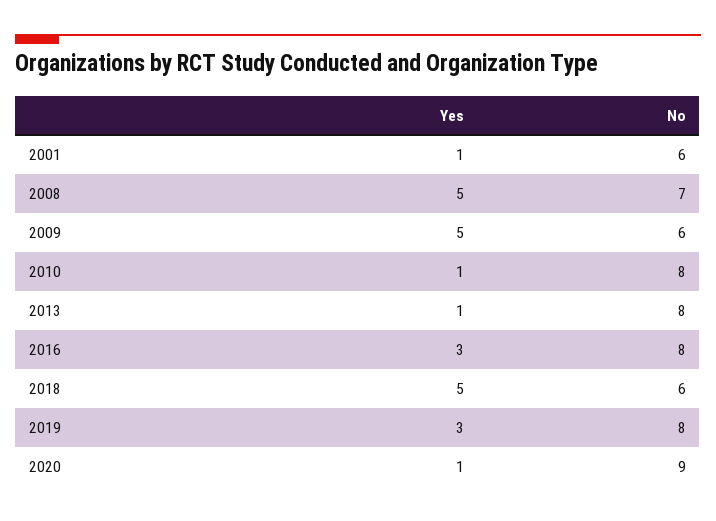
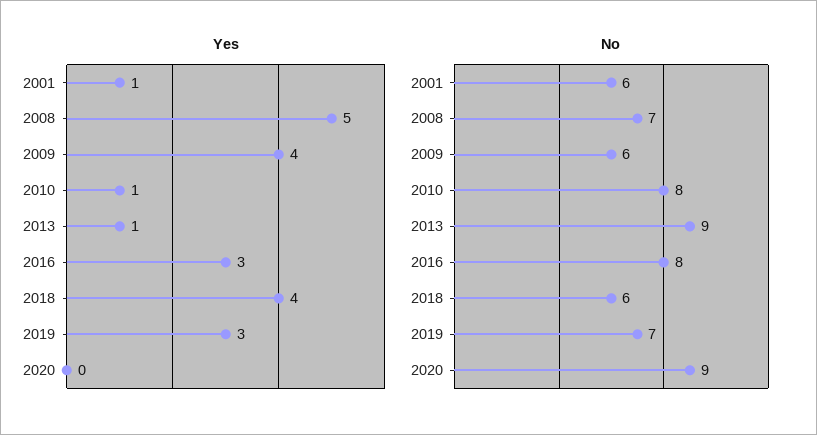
Yes, 2009: 5 -> 4
No, 2013: 8 -> 9
Yes, 2018: 5 -> 4
No, 2019: 8 -> 7
Yes, 2020: 1 -> 0

